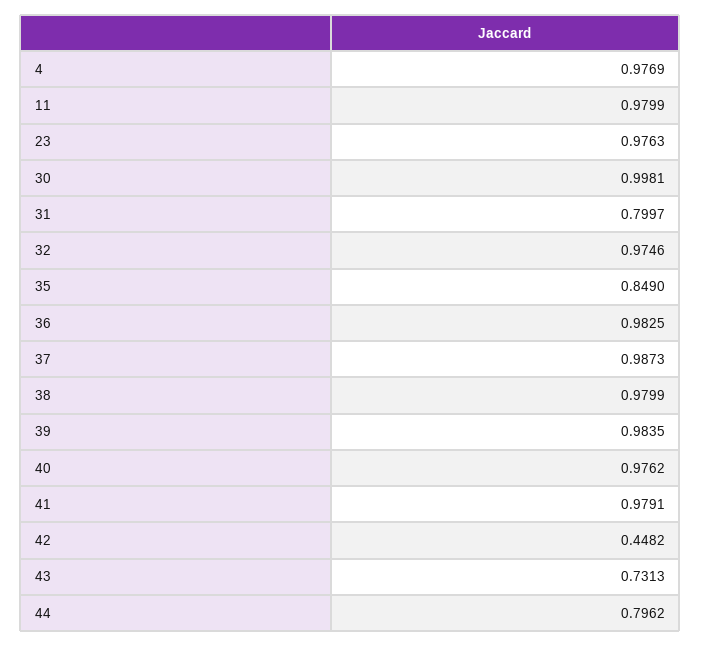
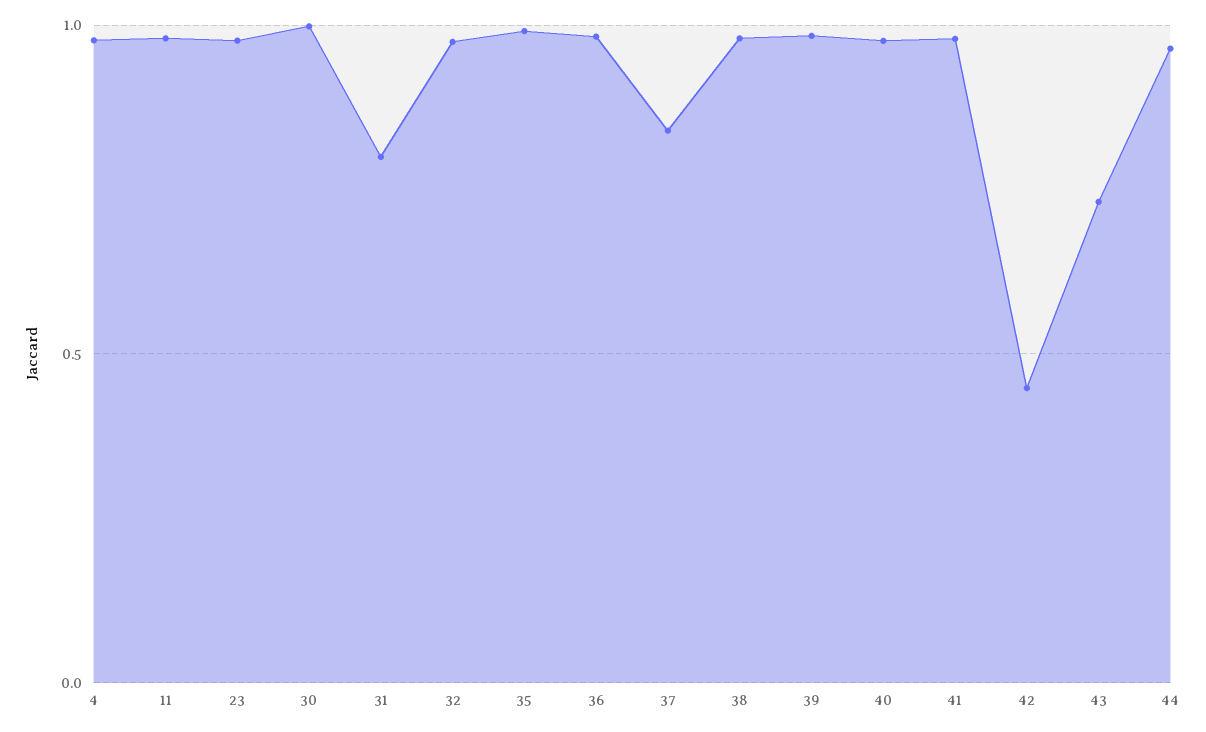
35: 0.849 -> 1
37: 0.9873 -> 0.85
44: 0.7962 -> 0.95

